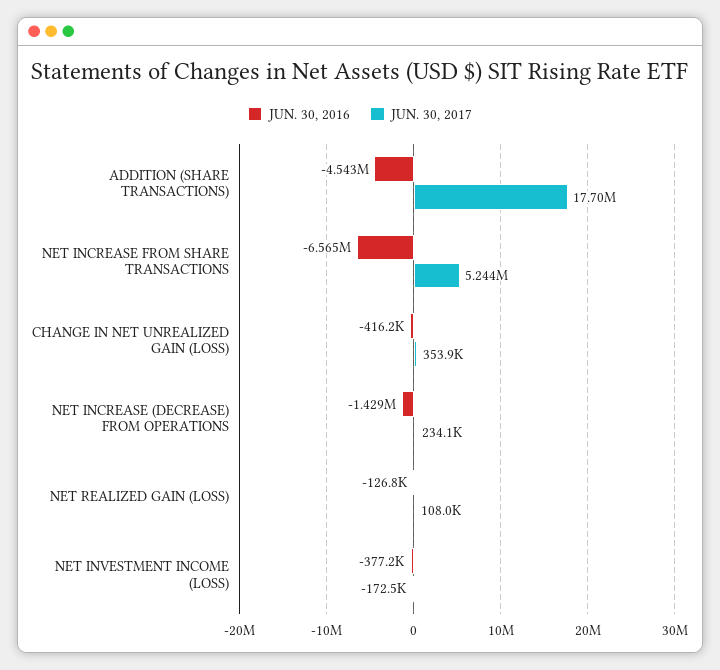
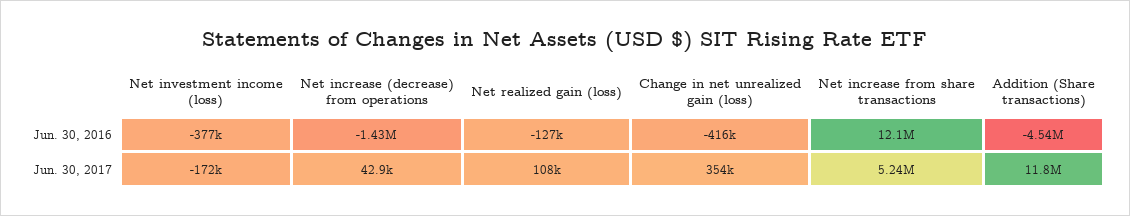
JUN. 30, 2017, ADDITION (SHARE TRANSACTIONS): 17700000 -> 11800000
JUN. 30, 2016, NET INCREASE FROM SHARE TRANSACTIONS: -6565000 -> 12100000
JUN. 30, 2017, NET INCREASE (DECREASE) FROM OPERATIONS: 234100 -> 42900

